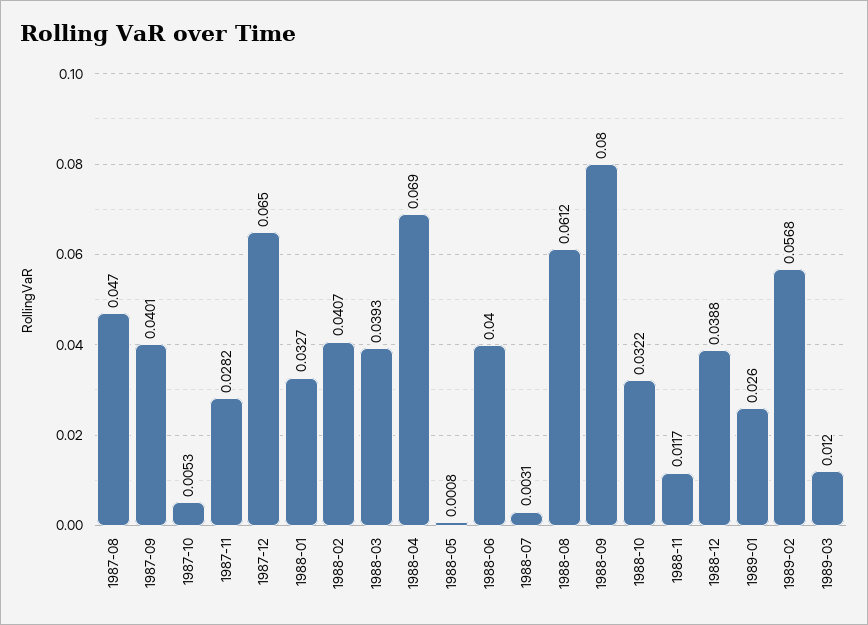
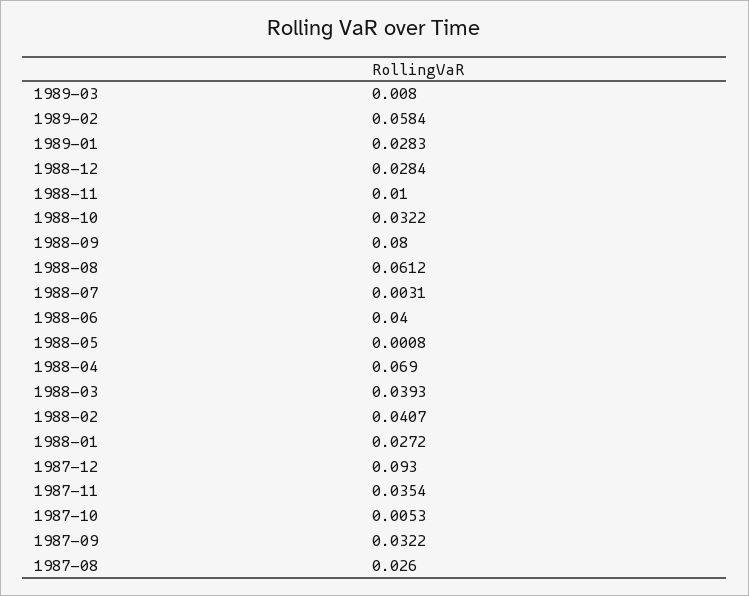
1987-08: 0.047 -> 0.026
1987-09: 0.0401 -> 0.0322
1987-11: 0.0282 -> 0.0354
1987-12: 0.065 -> 0.093
1988-01: 0.0327 -> 0.0272
1988-11: 0.0117 -> 0.01
1988-12: 0.0388 -> 0.0284
1989-01: 0.026 -> 0.0283
1989-02: 0.0568 -> 0.0584
1989-03: 0.012 -> 0.008

